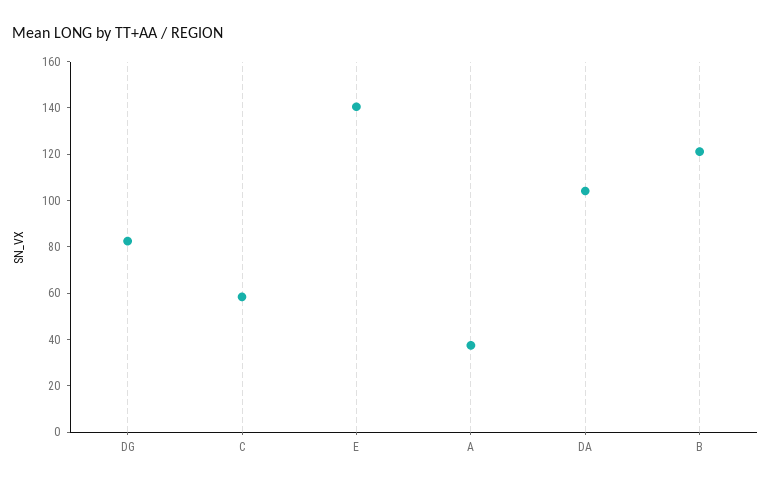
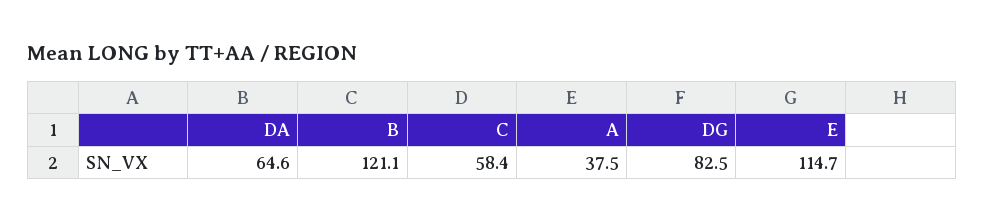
E: 140 -> 114.7
DA: 105 -> 64.6

